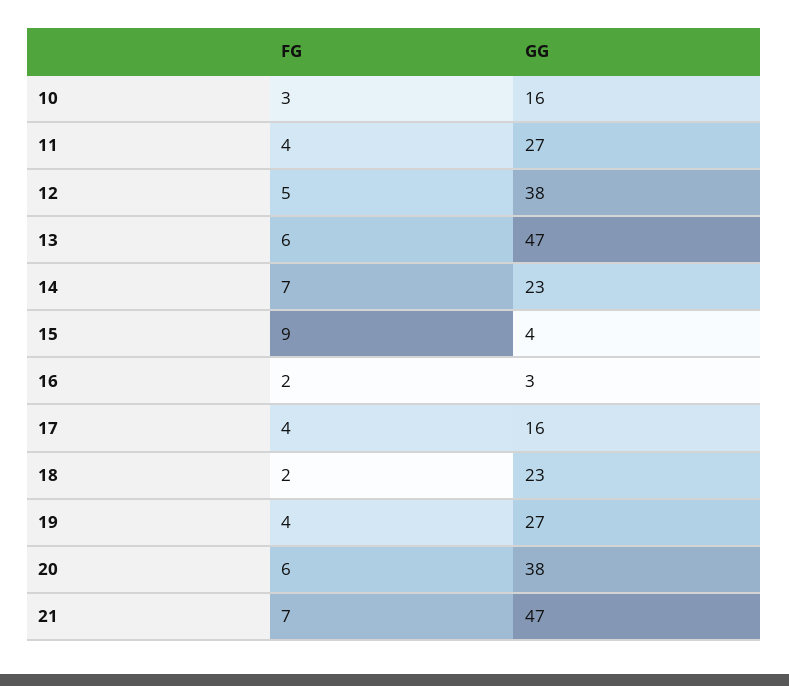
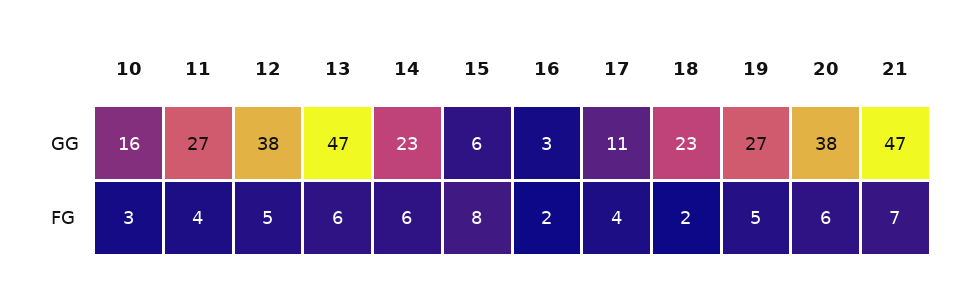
FG, 14: 7 -> 6
FG, 15: 9 -> 8
GG, 15: 4 -> 6
GG, 17: 16 -> 11
FG, 19: 4 -> 5

